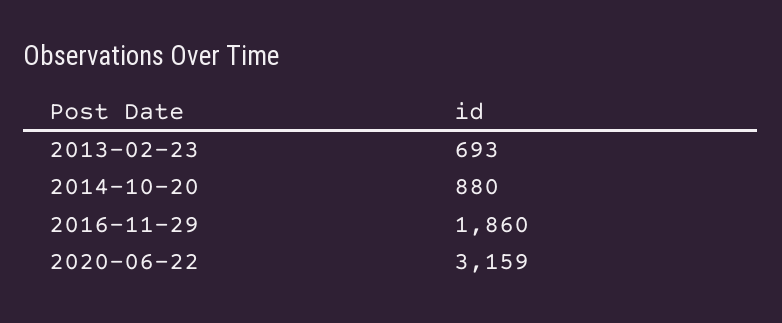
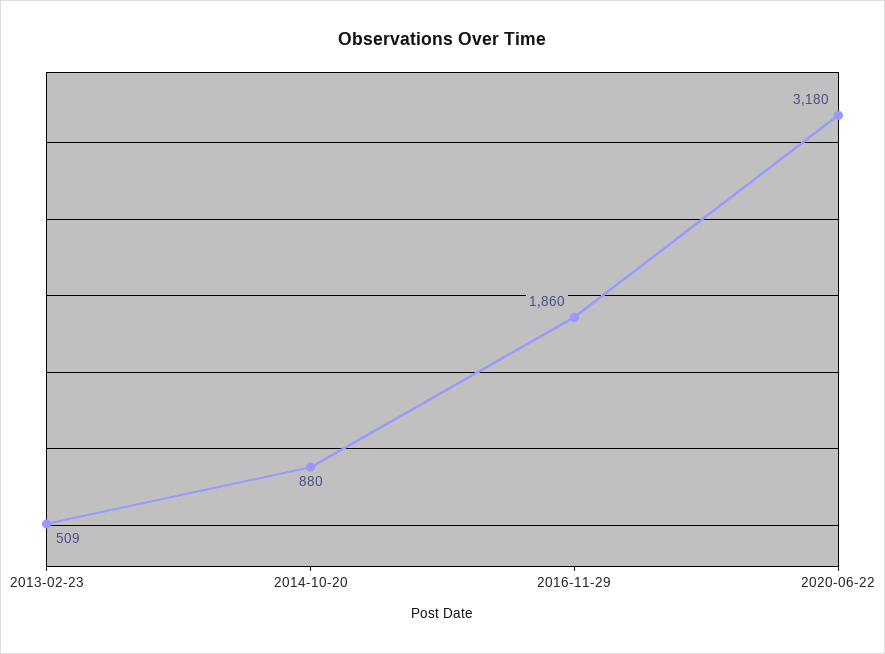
2013-02-23: 693 -> 509
2020-06-22: 3159 -> 3180

